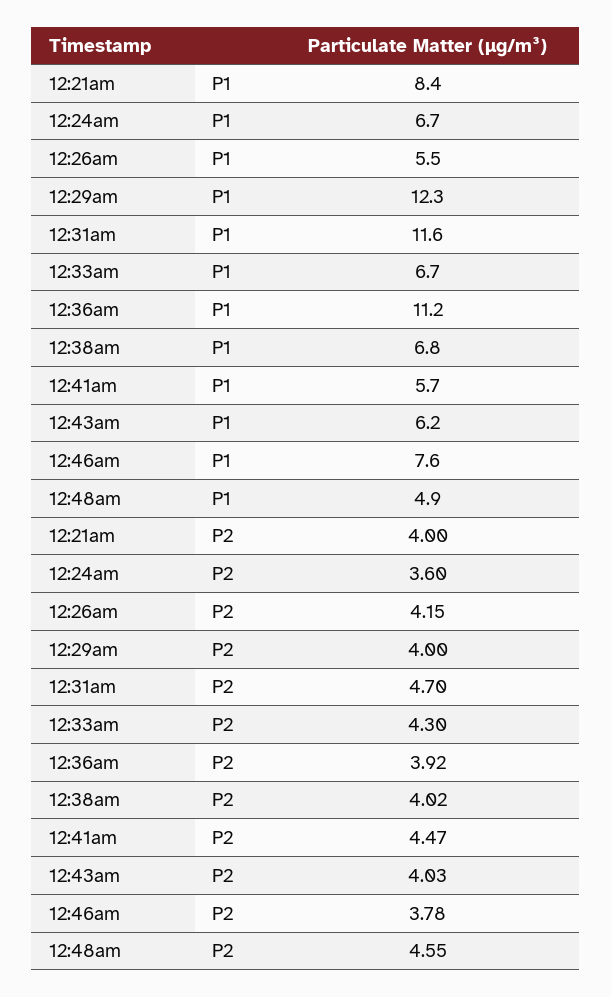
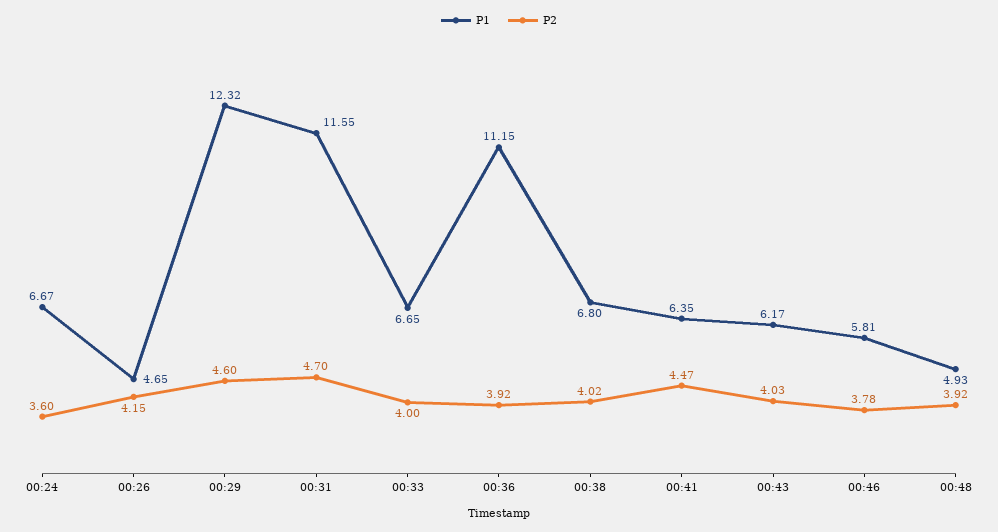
P1, 12:21am: 8.4 -> none
P1, 12:26am: 5.5 -> 4.65
P1, 12:41am: 5.7 -> 6.35
P1, 12:46am: 7.6 -> 5.81
P2, 12:21am: 4 -> none
P2, 12:29am: 4 -> 4.6
P2, 12:33am: 4.3 -> 4
P2, 12:48am: 4.55 -> 3.92

